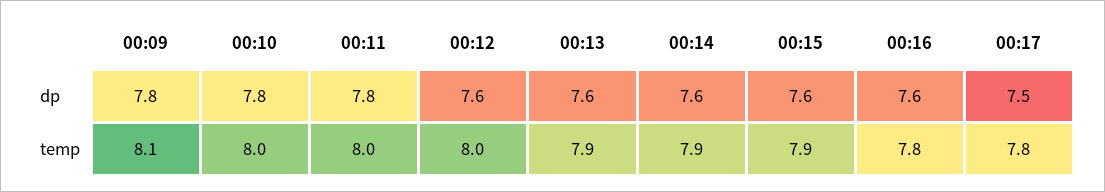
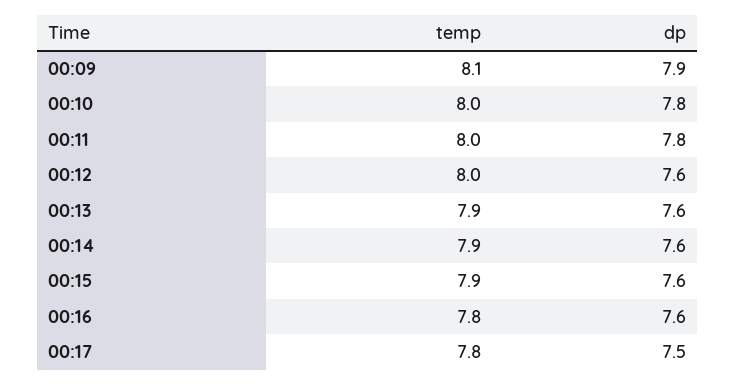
00:09, dp: 7.8 -> 7.9

